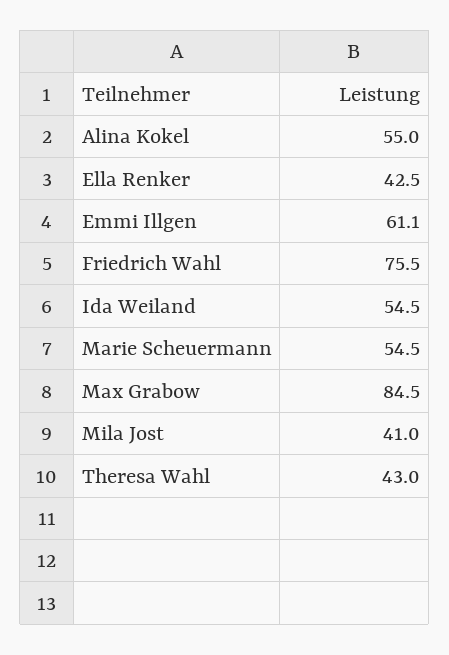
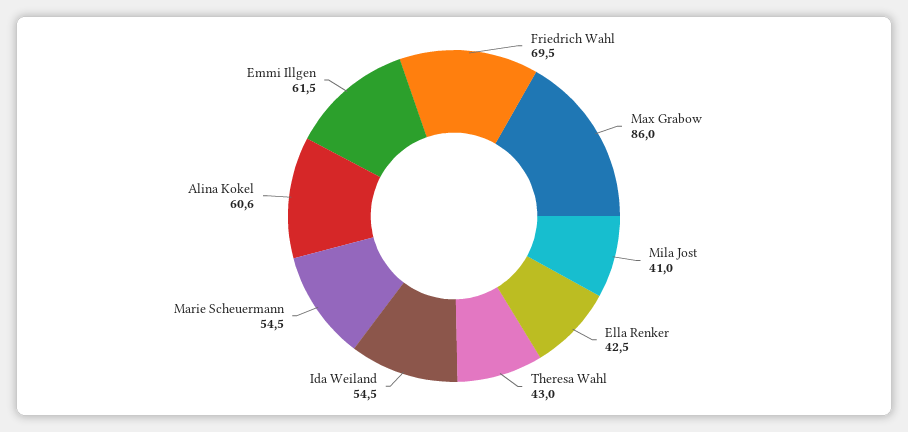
Alina Kokel: 55 -> 60.6
Emmi Illgen: 61.1 -> 61.5
Friedrich Wahl: 75.5 -> 69.5
Max Grabow: 84.5 -> 86

